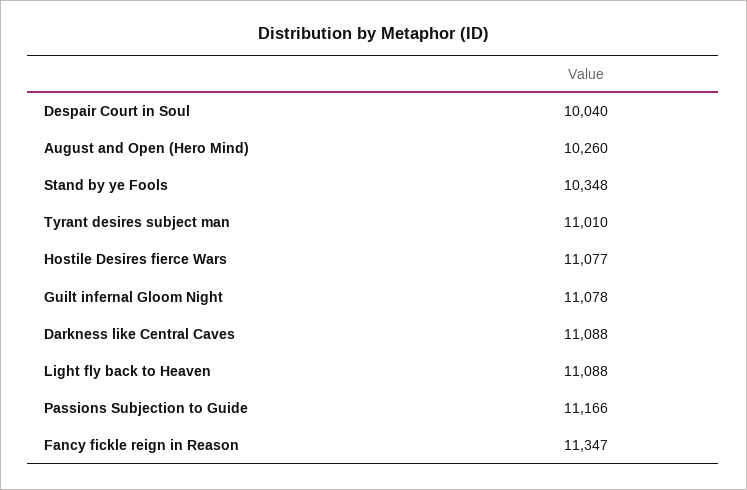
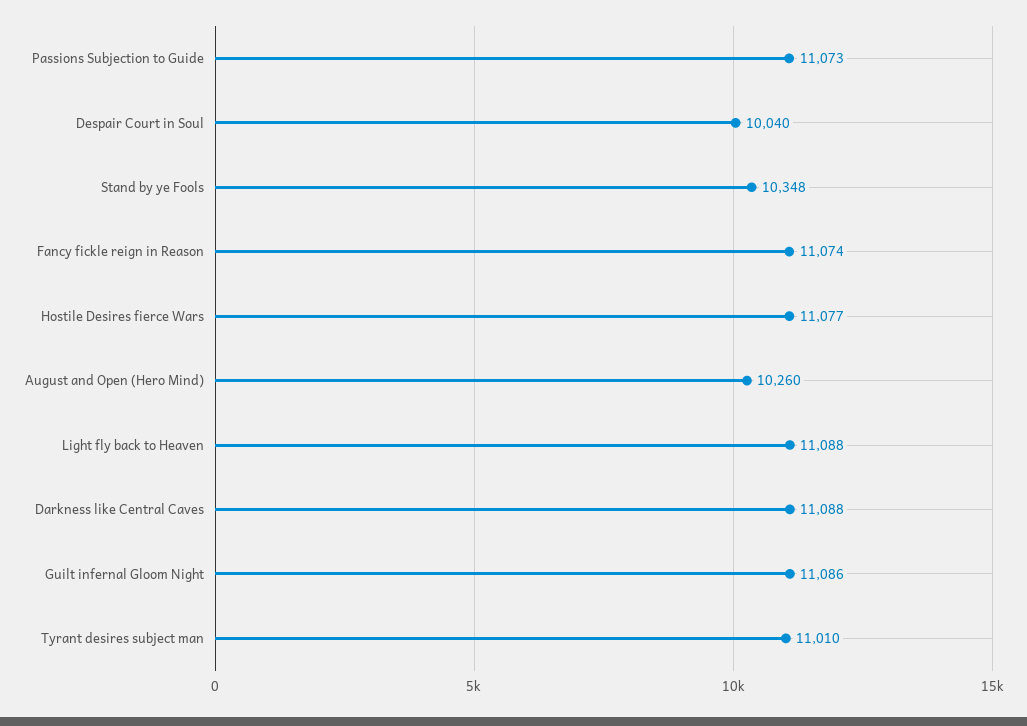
Guilt infernal Gloom Night: 11078 -> 11086
Passions Subjection to Guide: 11166 -> 11073
Fancy fickle reign in Reason: 11347 -> 11074

